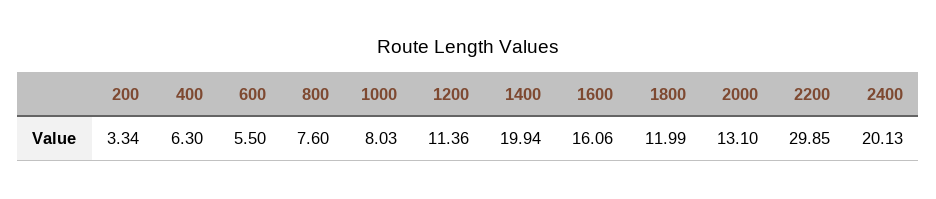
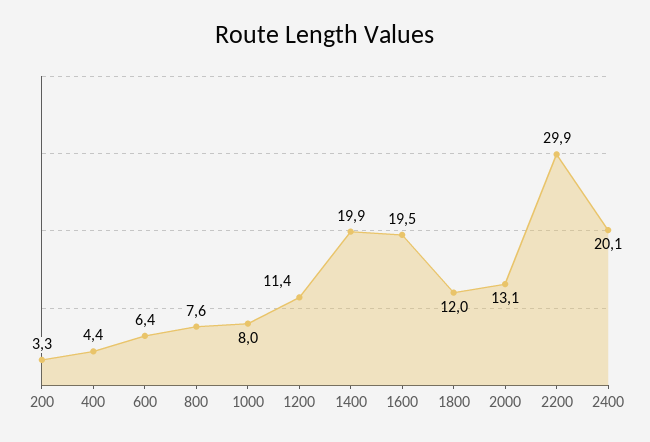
400: 6.3 -> 4.4
600: 5.5 -> 6.4
1600: 16.06 -> 19.5

